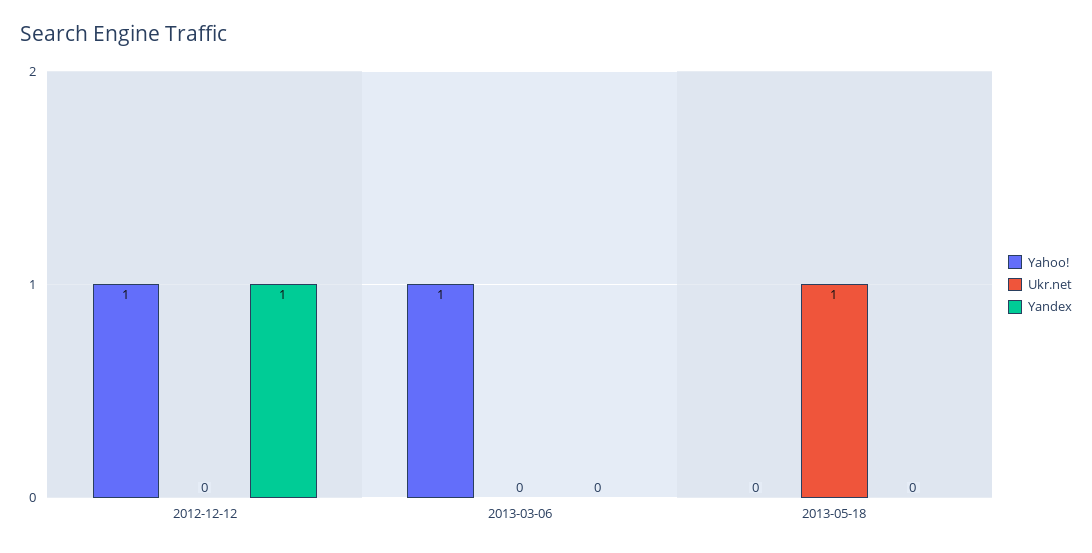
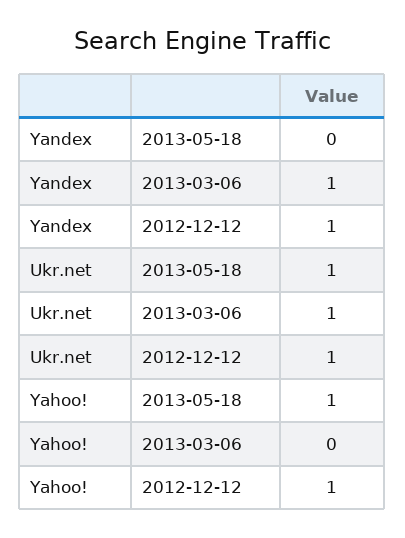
Ukr.net, 2012-12-12: 0 -> 1
Yahoo!, 2013-03-06: 1 -> 0
Ukr.net, 2013-03-06: 0 -> 1
Yandex, 2013-03-06: 0 -> 1
Yahoo!, 2013-05-18: 0 -> 1

